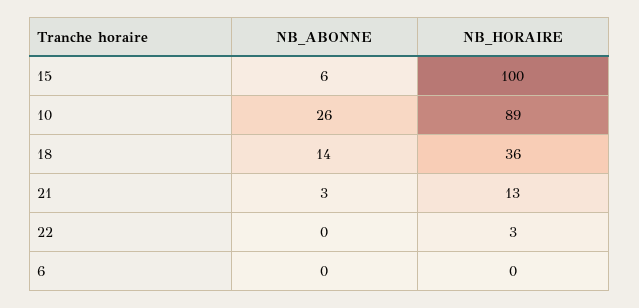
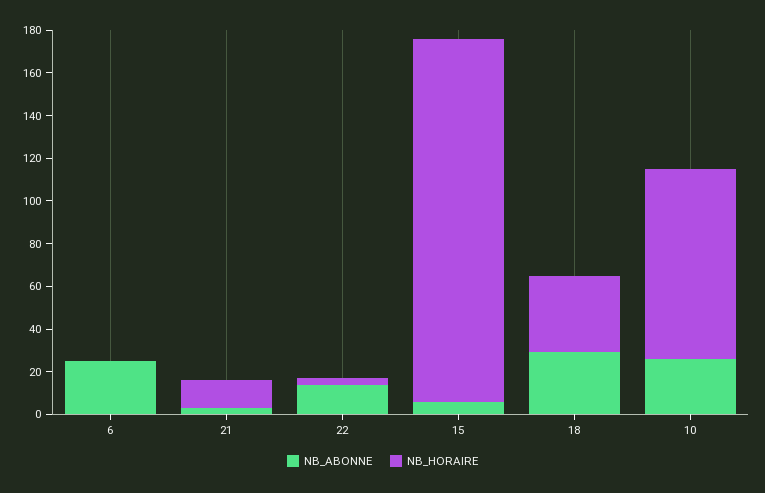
NB_HORAIRE, 15: 100 -> 170
NB_ABONNE, 18: 14 -> 30
NB_ABONNE, 22: 0 -> 15
NB_ABONNE, 6: 0 -> 25

